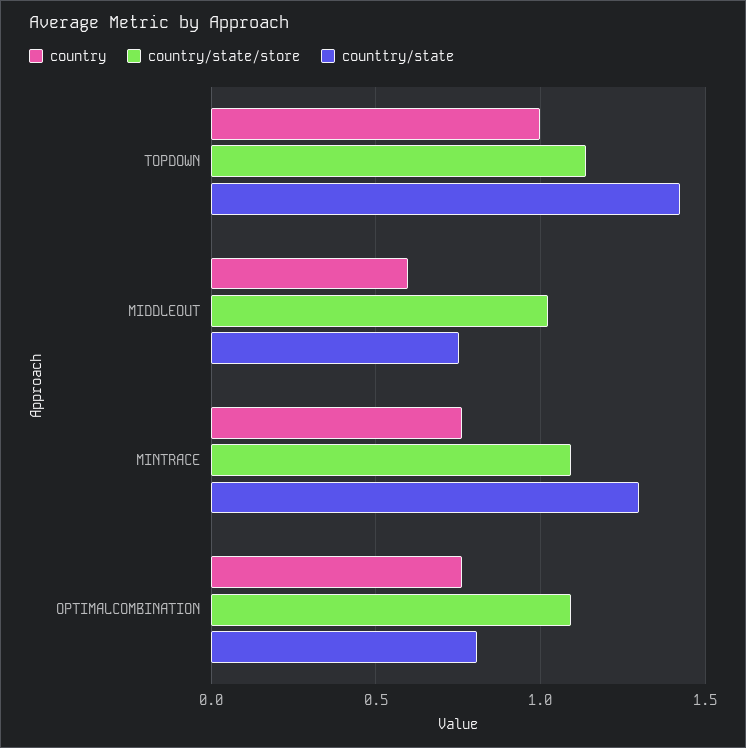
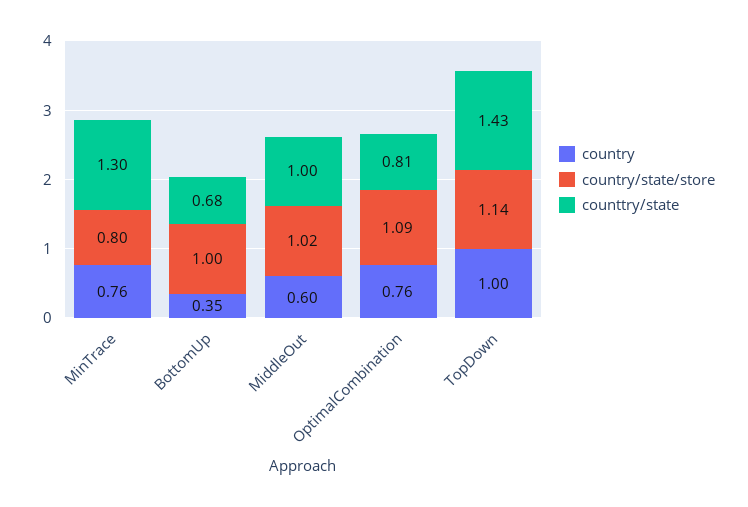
counttry/state, MIDDLEOUT: 0.75 -> 1
country/state/store, MINTRACE: 1.1 -> 0.8
country, BottomUp: none -> 0.35
country/state/store, BottomUp: none -> 1
counttry/state, BottomUp: none -> 0.68

